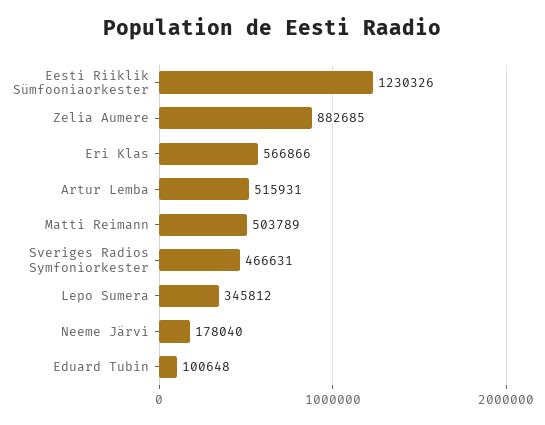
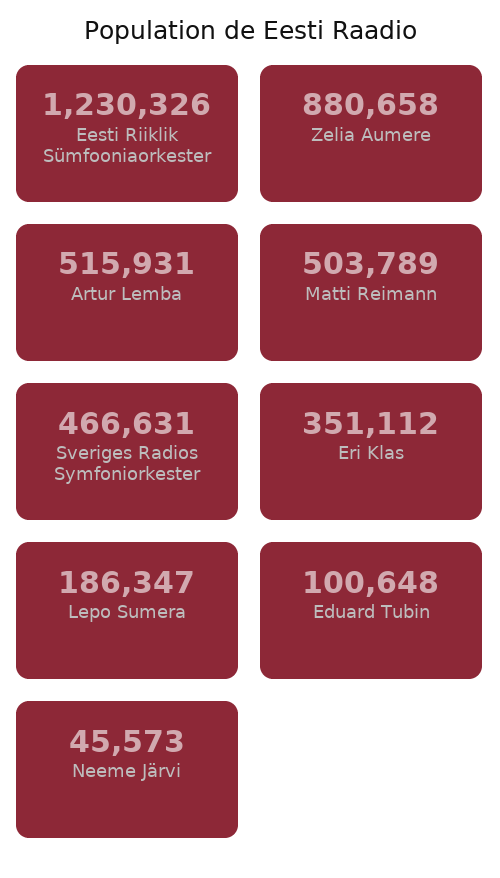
Zelia Aumere: 882685 -> 880658
Eri Klas: 566866 -> 351112
Lepo Sumera: 345812 -> 186347
Neeme Järvi: 178040 -> 45573

